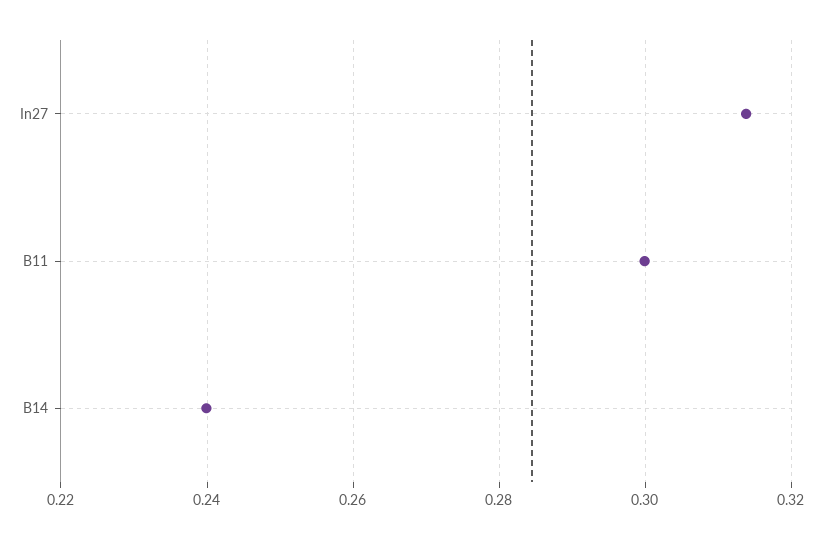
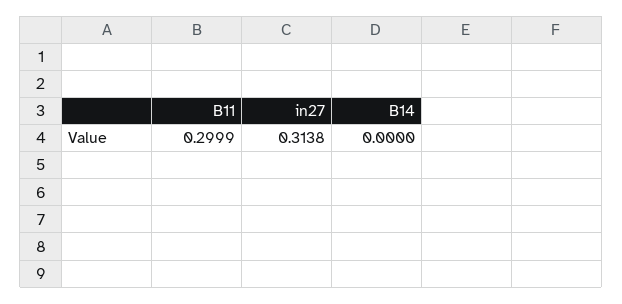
B14: 0.24 -> 0

